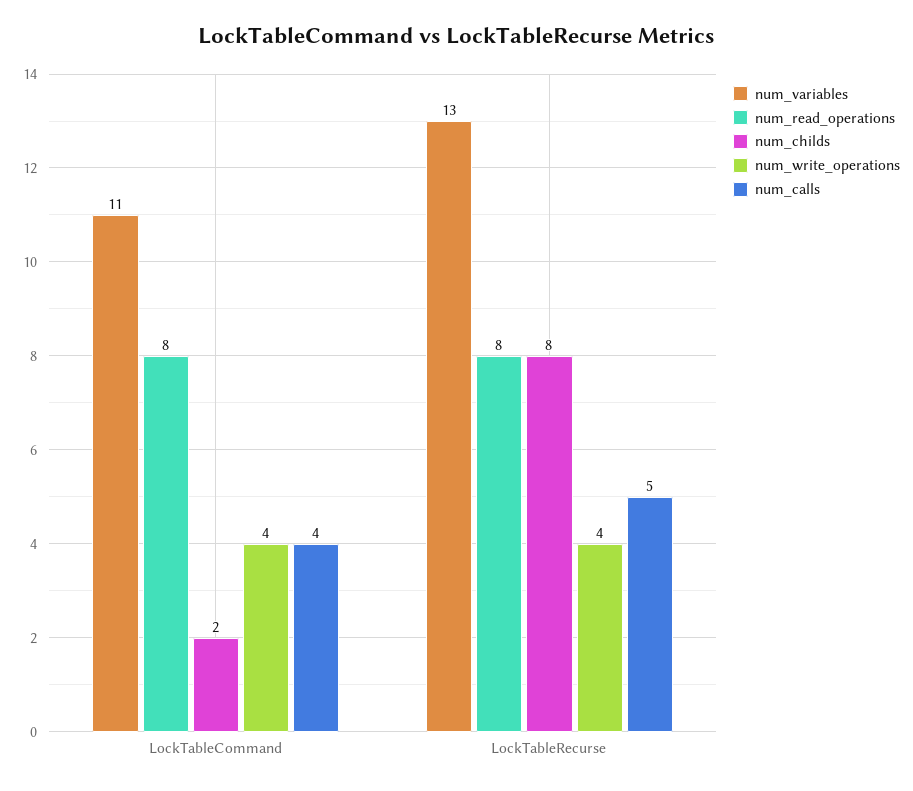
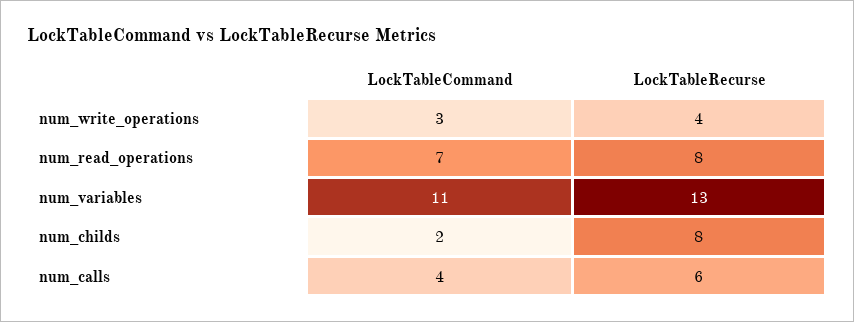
num_read_operations, LockTableCommand: 8 -> 7
num_write_operations, LockTableCommand: 4 -> 3
num_calls, LockTableRecurse: 5 -> 6

